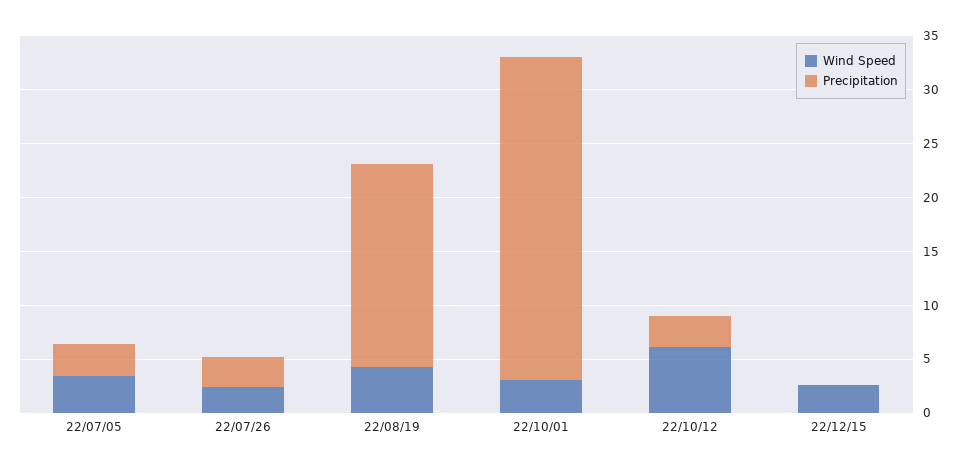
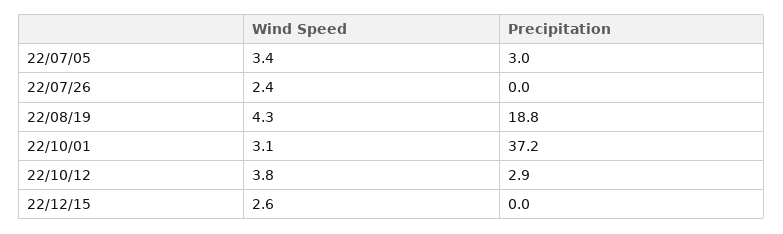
Precipitation, 22/07/26: 3 -> 0
Precipitation, 22/10/01: 30 -> 37.2
Wind Speed, 22/10/12: 6 -> 3.8

